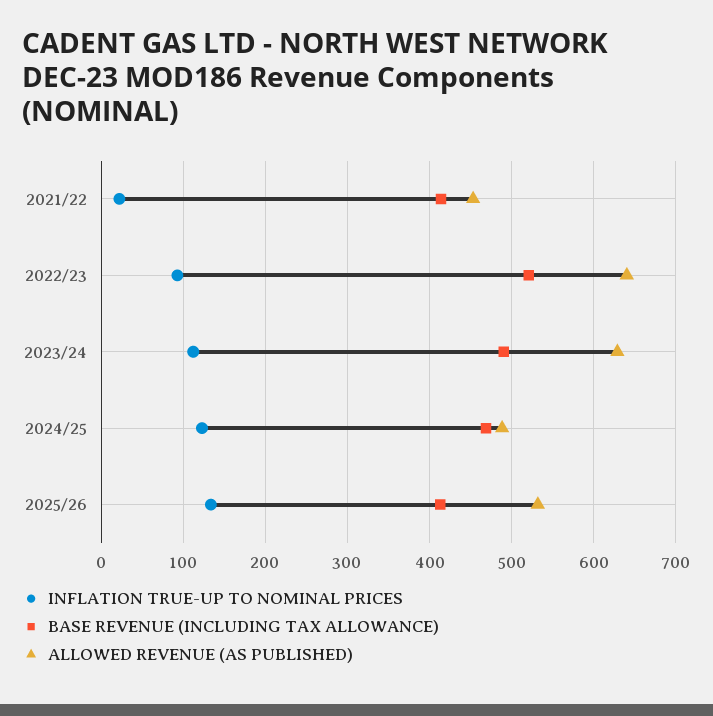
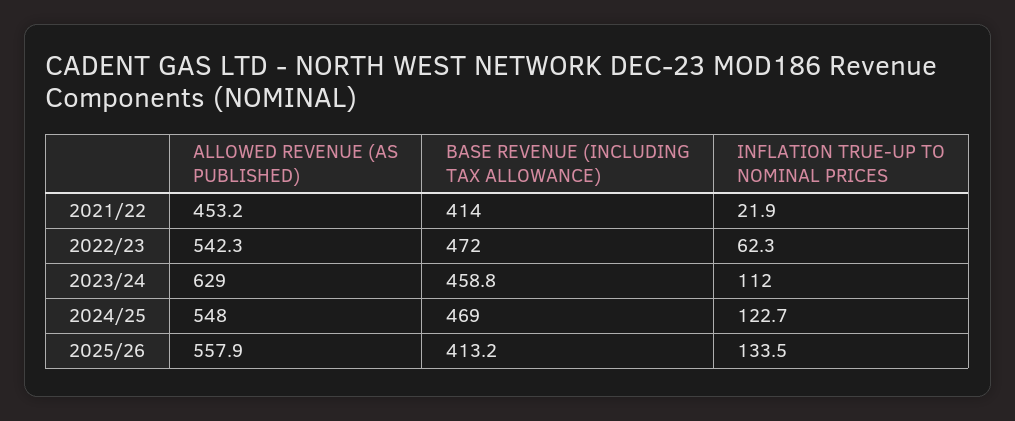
INFLATION TRUE-UP TO NOMINAL PRICES, 2022/23: 90 -> 62.3
BASE REVENUE (INCLUDING TAX ALLOWANCE), 2022/23: 520 -> 472
ALLOWED REVENUE (AS PUBLISHED), 2022/23: 640 -> 542.3
BASE REVENUE (INCLUDING TAX ALLOWANCE), 2023/24: 490 -> 458.8
ALLOWED REVENUE (AS PUBLISHED), 2024/25: 490 -> 548
ALLOWED REVENUE (AS PUBLISHED), 2025/26: 530 -> 557.9

